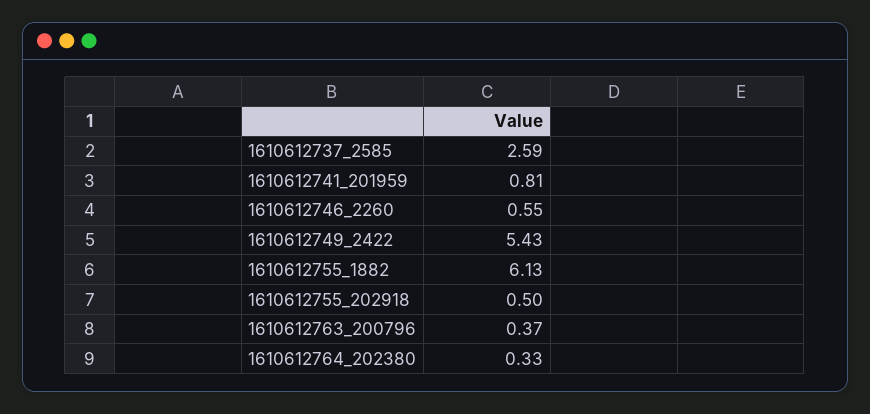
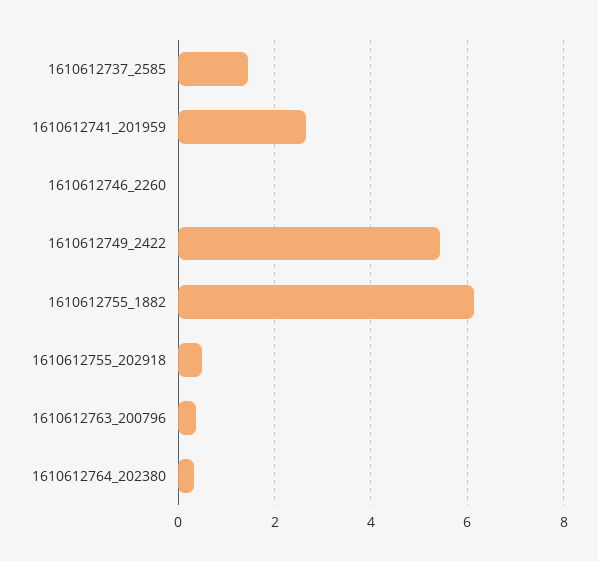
1610612737_2585: 2.59 -> 1.4
1610612741_201959: 0.81 -> 2.6
1610612746_2260: 0.55 -> 0

